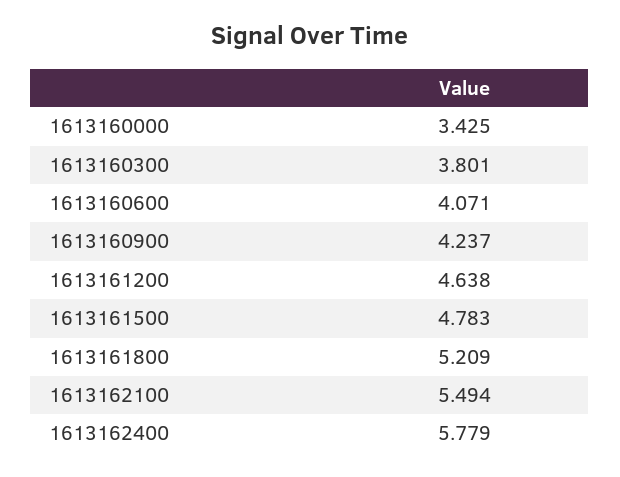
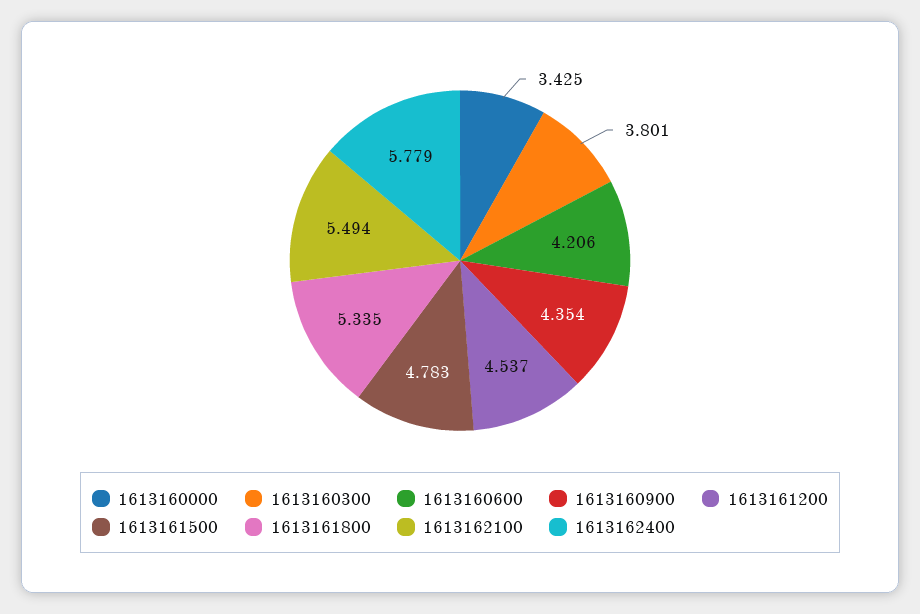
1613160600: 4.071 -> 4.206
1613160900: 4.237 -> 4.354
1613161200: 4.638 -> 4.537
1613161800: 5.209 -> 5.335

